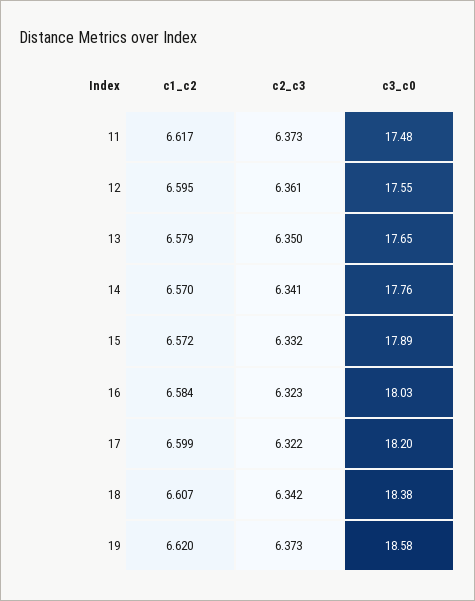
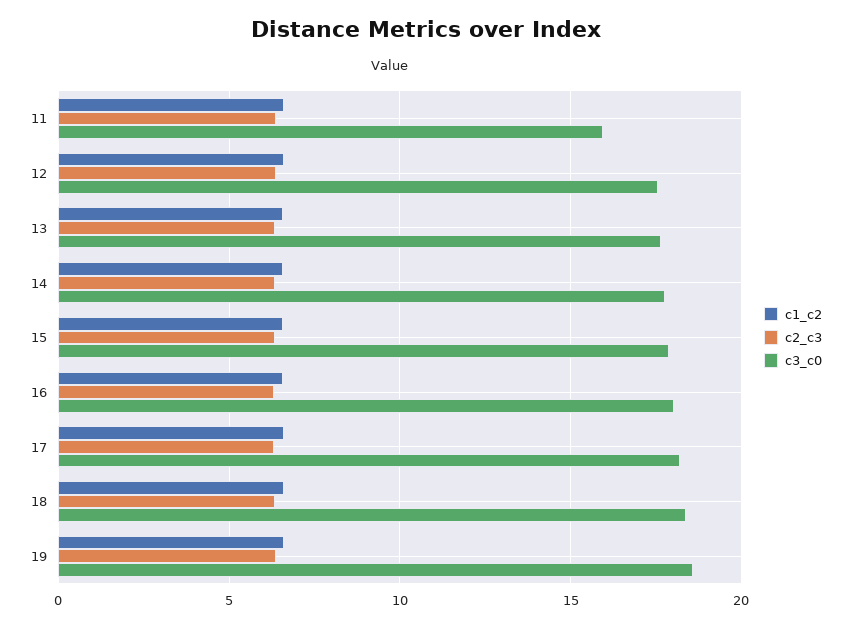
c3_c0, 11: 17.48 -> 16

